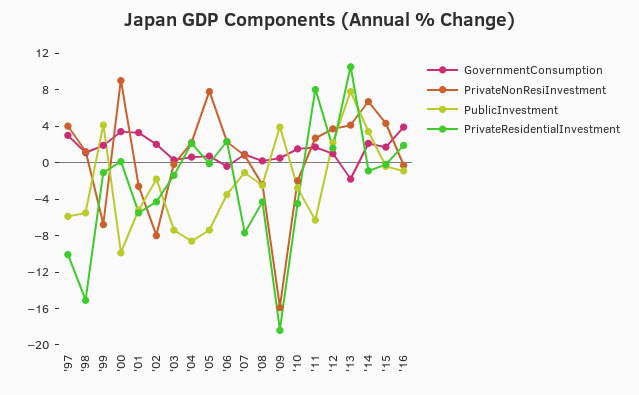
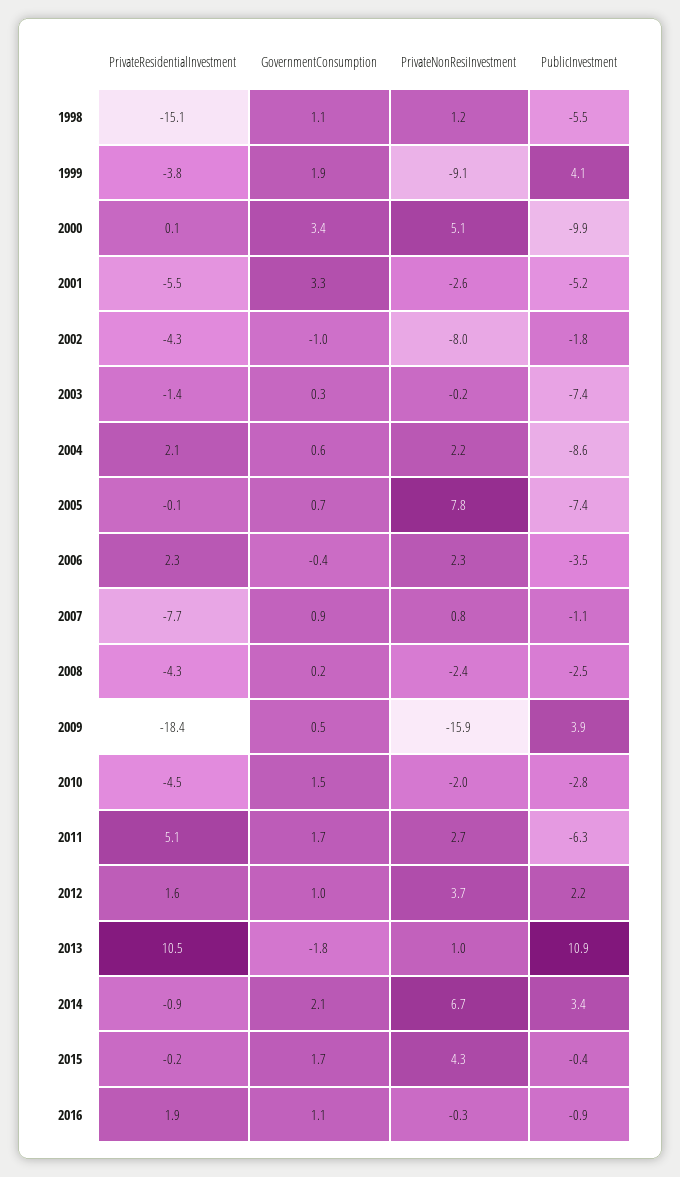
GovernmentConsumption, '97: 3 -> none
PrivateNonResiInvestment, '97: 4 -> none
PublicInvestment, '97: -6 -> none
PrivateResidentialInvestment, '97: -10 -> none
PrivateNonResiInvestment, '99: -7 -> -9.1
PrivateResidentialInvestment, '99: -1 -> -3.8
PrivateNonResiInvestment, '00: 9 -> 5.1
GovernmentConsumption, '02: 2 -> -1
PrivateResidentialInvestment, '11: 8 -> 5.1
PrivateNonResiInvestment, '13: 4 -> 1
PublicInvestment, '13: 8 -> 10.9
GovernmentConsumption, '16: 4 -> 1.1

